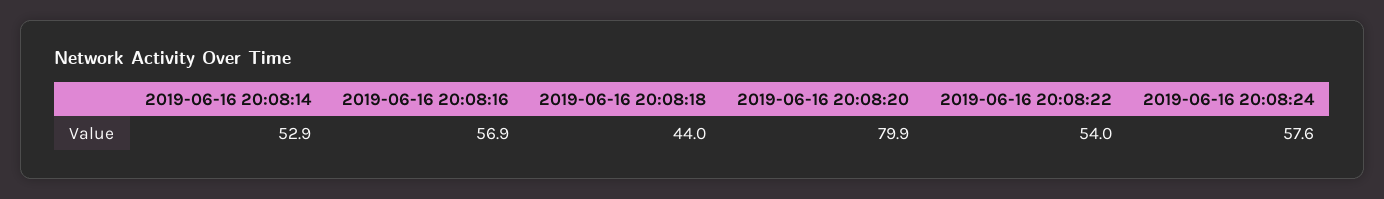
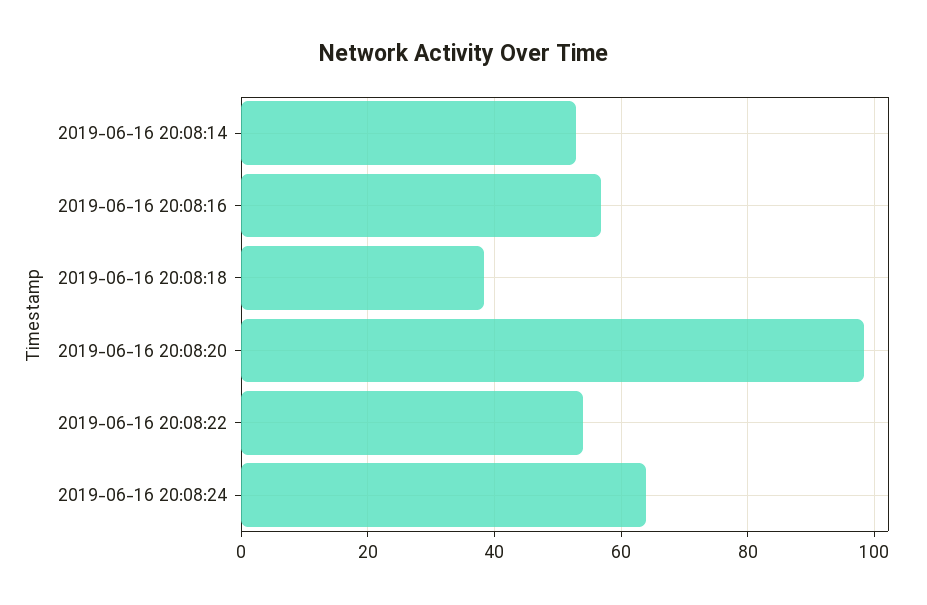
2019-06-16 20:08:18: 44 -> 38
2019-06-16 20:08:20: 79.9 -> 98
2019-06-16 20:08:24: 57.6 -> 64

